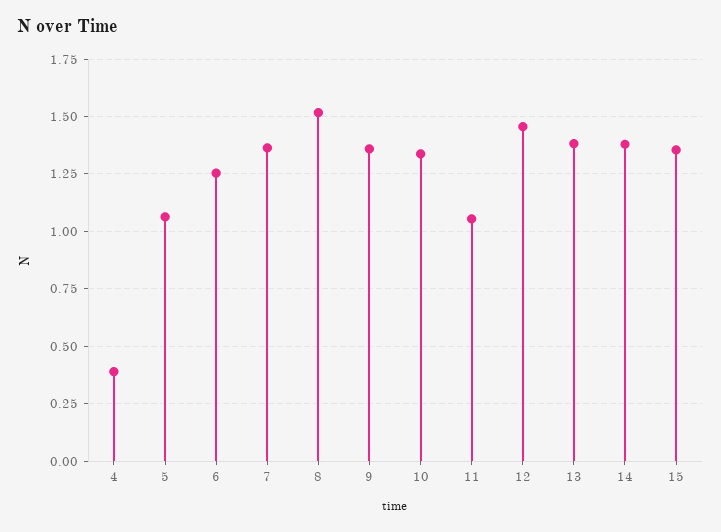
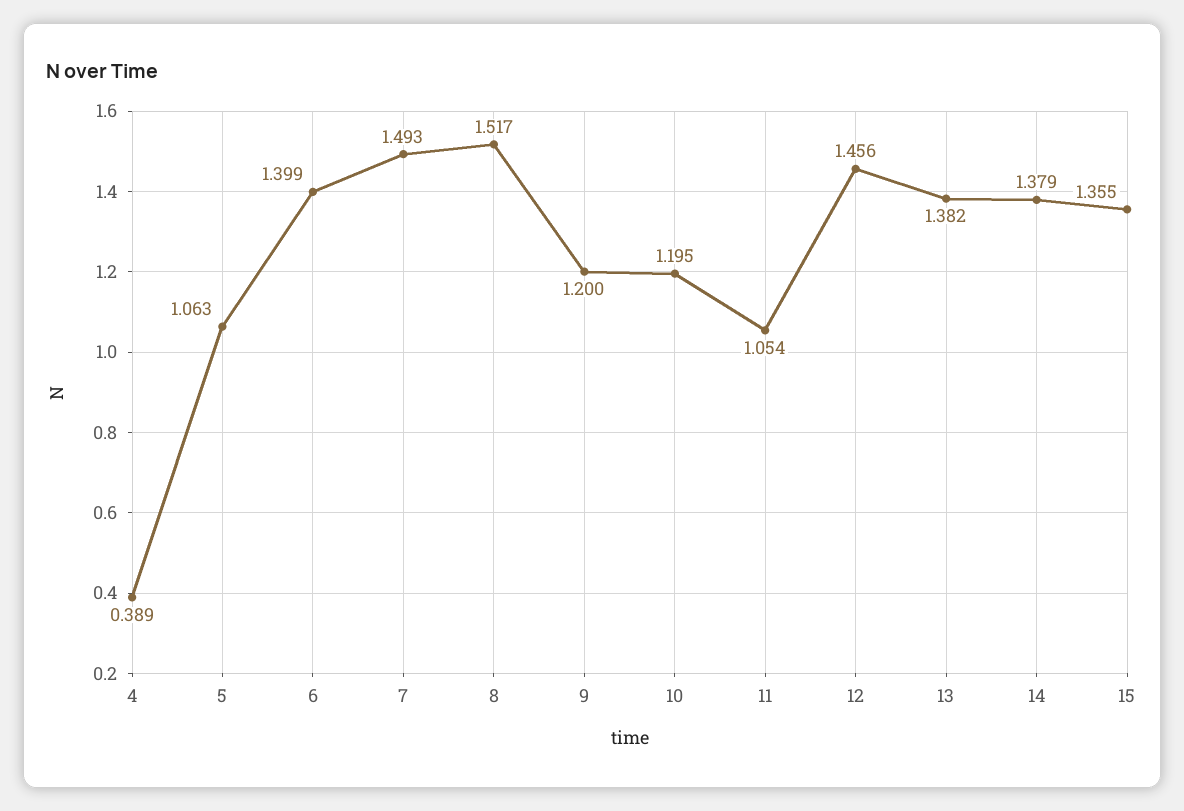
6: 1.25 -> 1.399
7: 1.35 -> 1.493
9: 1.35 -> 1.2
10: 1.35 -> 1.195

